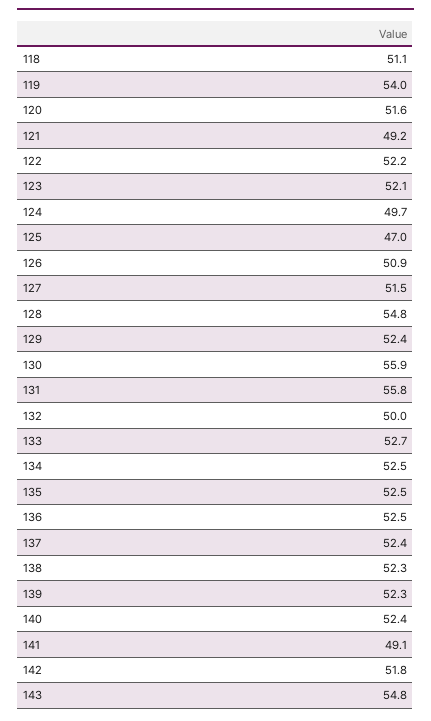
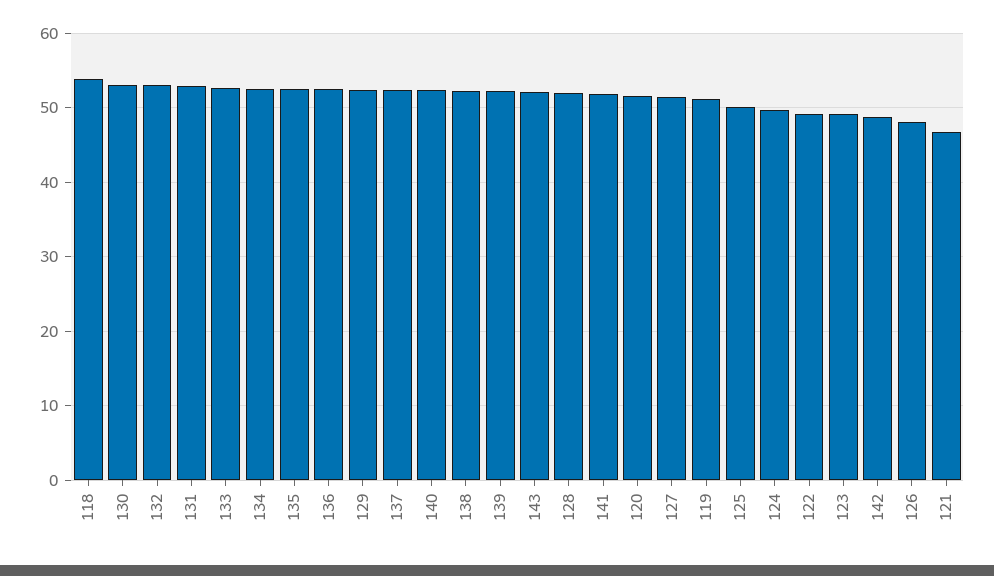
118: 51.1 -> 54
119: 54 -> 51
121: 49.2 -> 47
122: 52.2 -> 49
123: 52.1 -> 49
125: 47 -> 50
126: 50.9 -> 48
128: 54.8 -> 52
130: 55.9 -> 53
131: 55.8 -> 53
132: 50 -> 53
141: 49.1 -> 52
142: 51.8 -> 49
143: 54.8 -> 52

